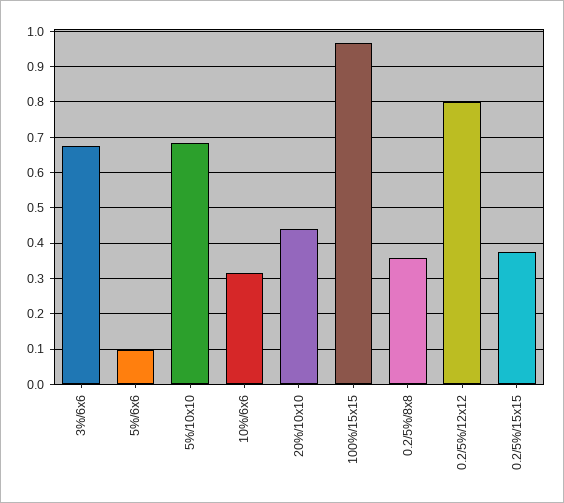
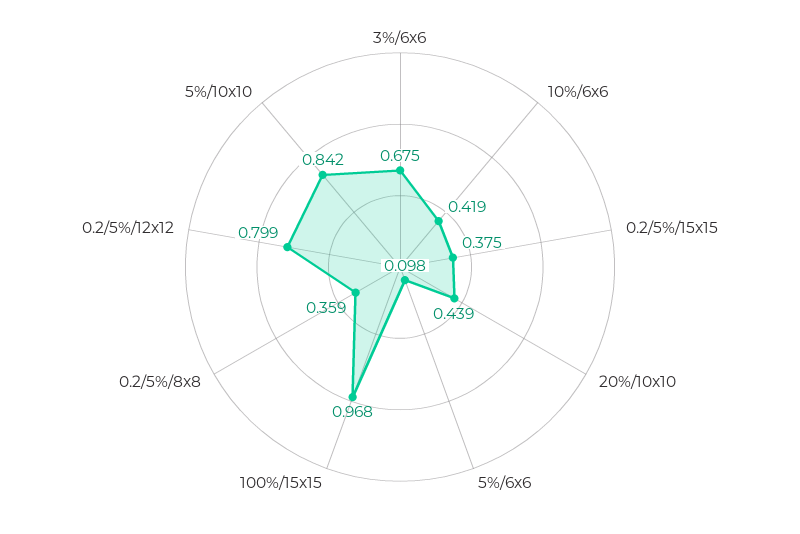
5%/10x10: 0.68 -> 0.842
10%/6x6: 0.32 -> 0.419

